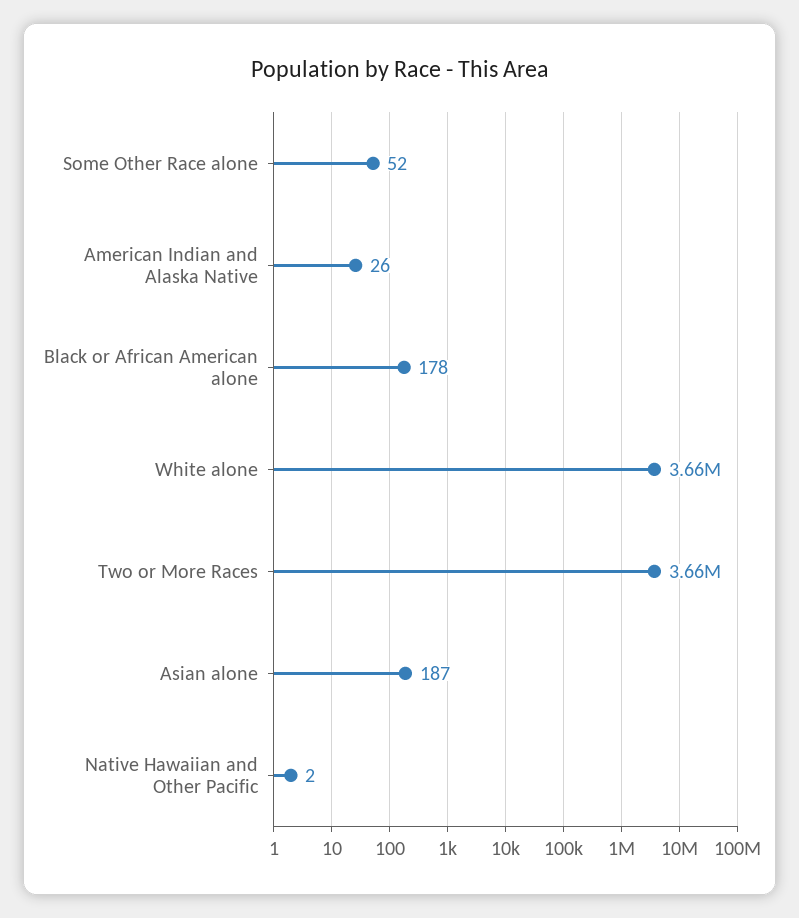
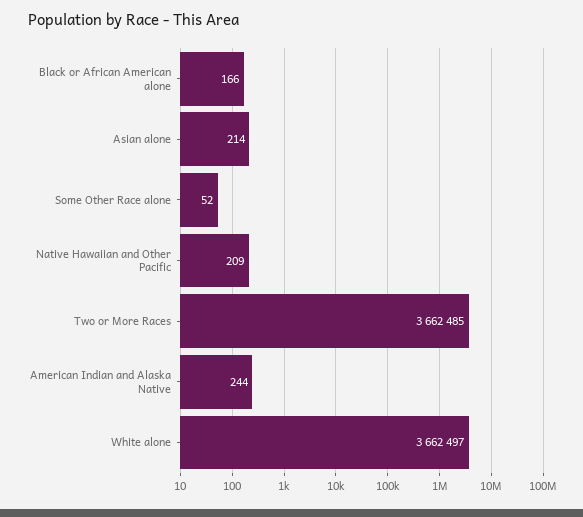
American Indian and Alaska Native: 26 -> 244
Black or African American alone: 178 -> 166
Asian alone: 187 -> 214
Native Hawaiian and Other Pacific: 2 -> 209

